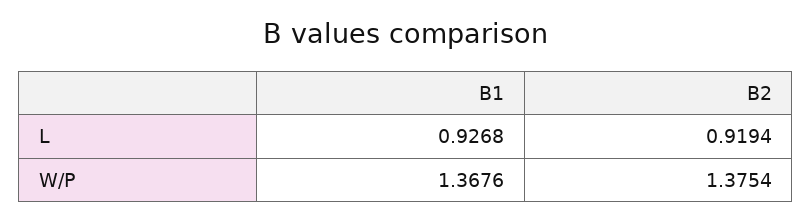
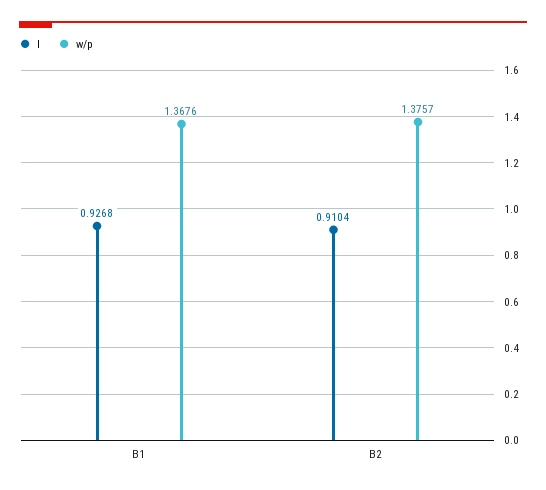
L, B2: 0.9194 -> 0.9104
W/P, B2: 1.3754 -> 1.3757

